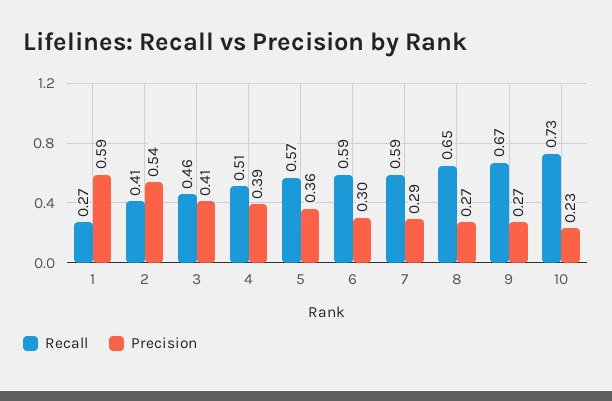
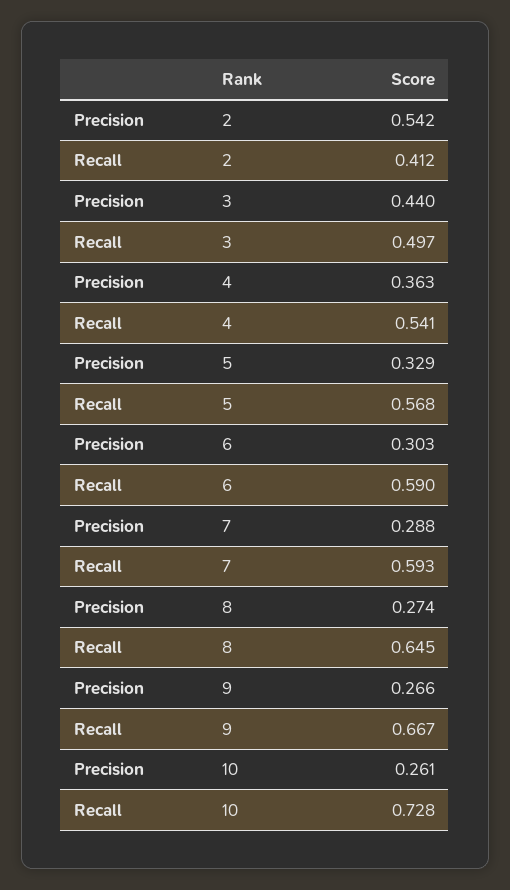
Recall, 1: 0.27 -> none
Precision, 1: 0.59 -> none
Recall, 3: 0.46 -> 0.497
Precision, 3: 0.41 -> 0.44
Recall, 4: 0.51 -> 0.541
Precision, 4: 0.39 -> 0.363
Precision, 5: 0.36 -> 0.329
Precision, 10: 0.23 -> 0.261

